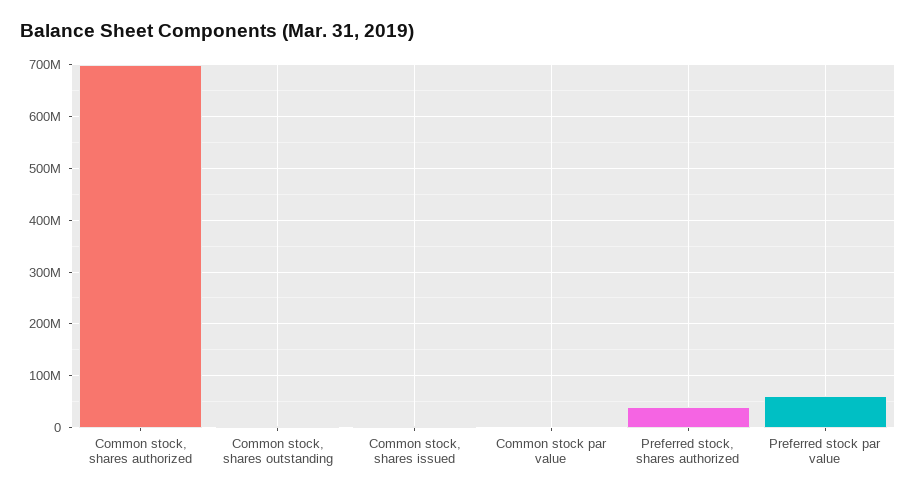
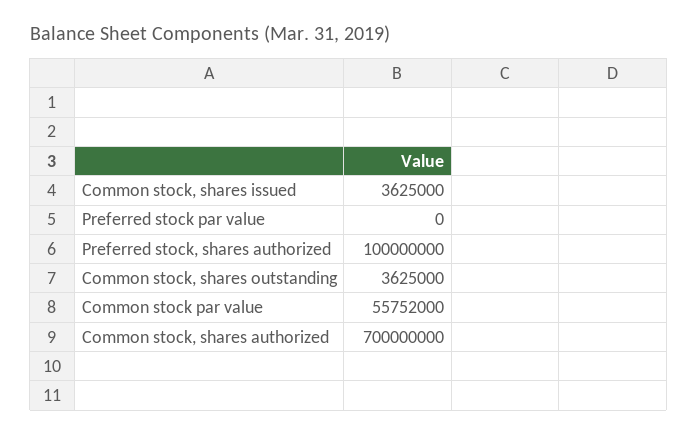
Common stock par value: 0 -> 55752000
Preferred stock, shares authorized: 40000000 -> 100000000
Preferred stock par value: 60000000 -> 0

